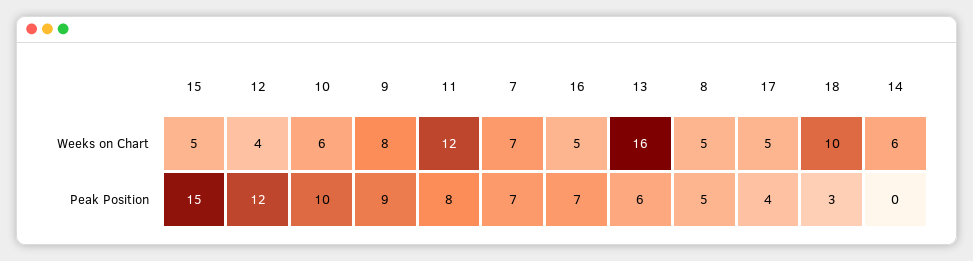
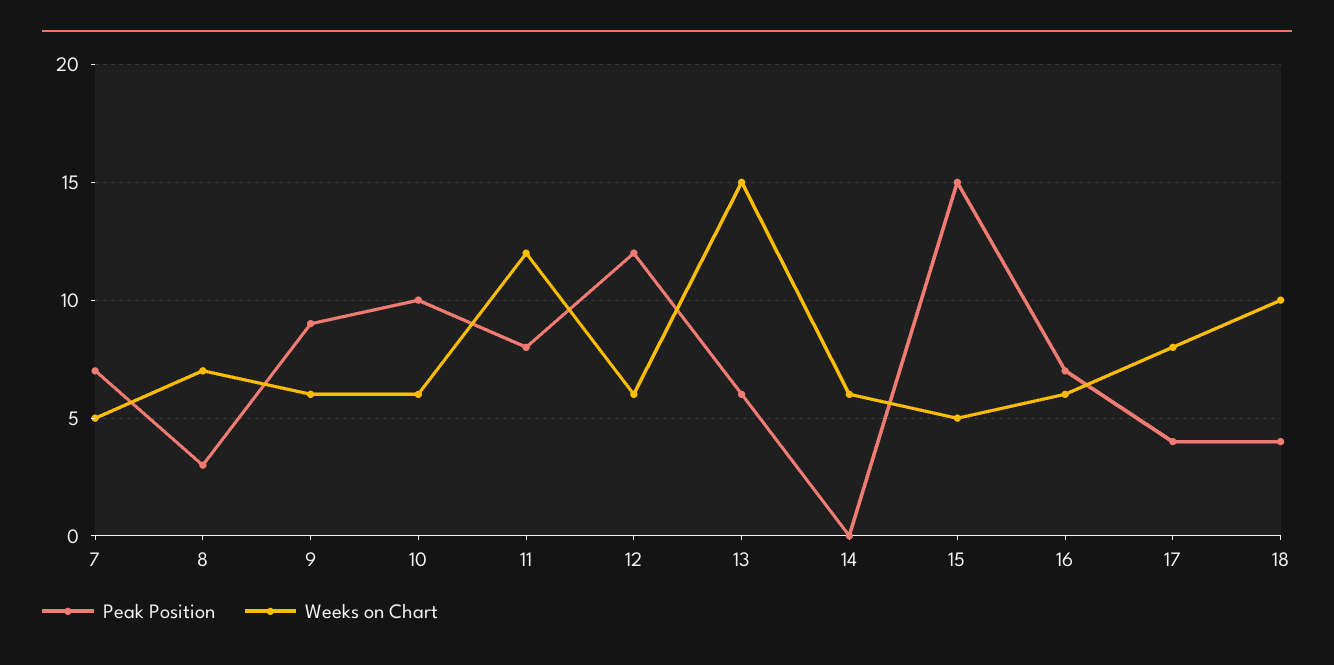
Weeks on Chart, 12: 4 -> 6
Weeks on Chart, 9: 8 -> 6
Weeks on Chart, 7: 7 -> 5
Weeks on Chart, 16: 5 -> 6
Weeks on Chart, 13: 16 -> 15
Weeks on Chart, 8: 5 -> 7
Weeks on Chart, 17: 5 -> 8
Peak Position, 8: 5 -> 3
Peak Position, 18: 3 -> 4

